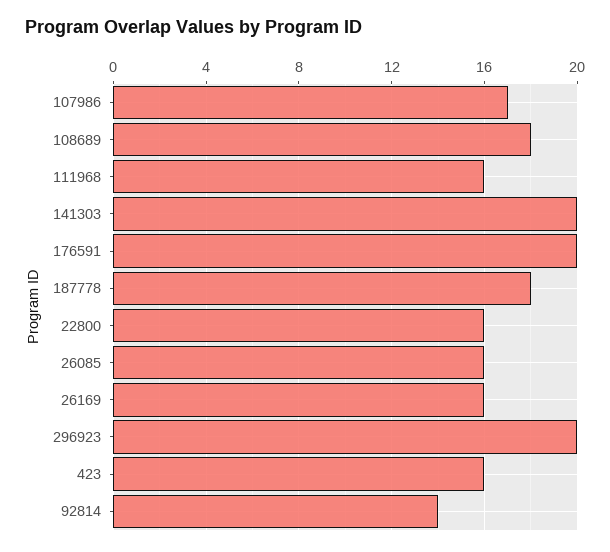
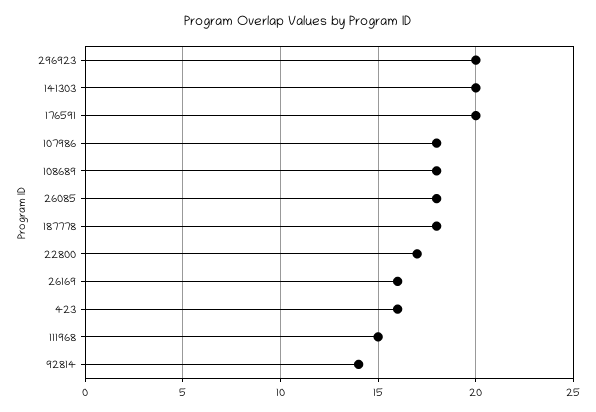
107986: 17 -> 18
111968: 16 -> 15
22800: 16 -> 17
26085: 16 -> 18

